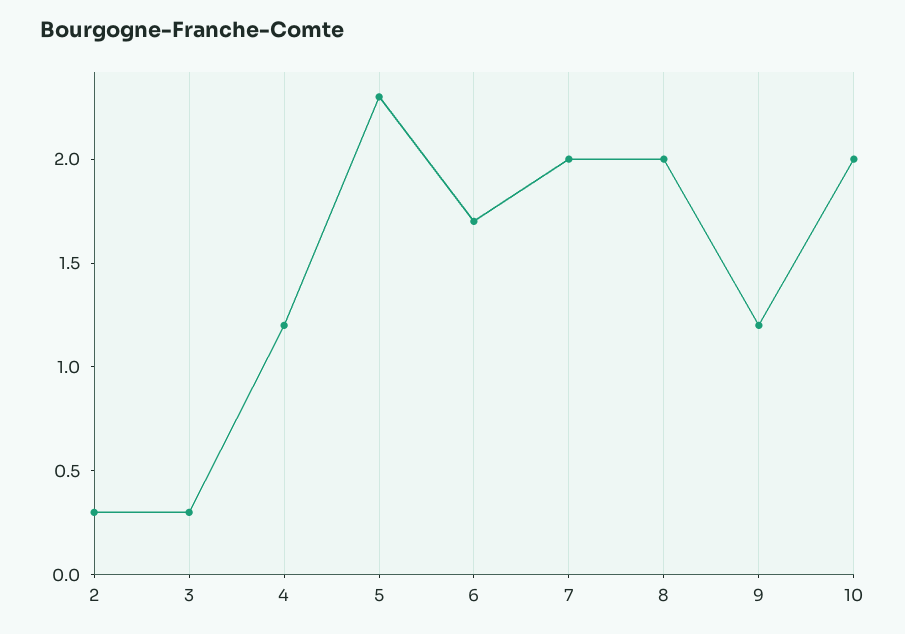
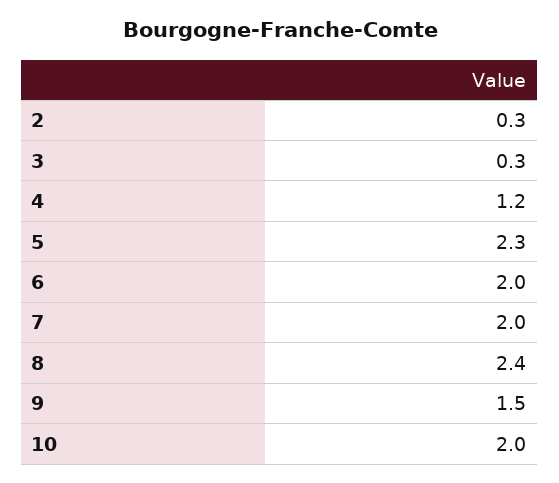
6: 1.7 -> 2
8: 2 -> 2.4
9: 1.2 -> 1.5

